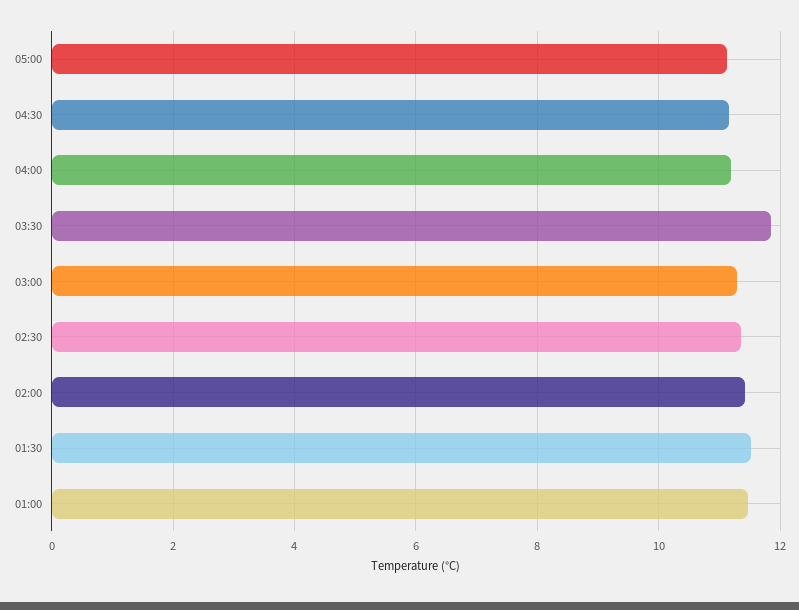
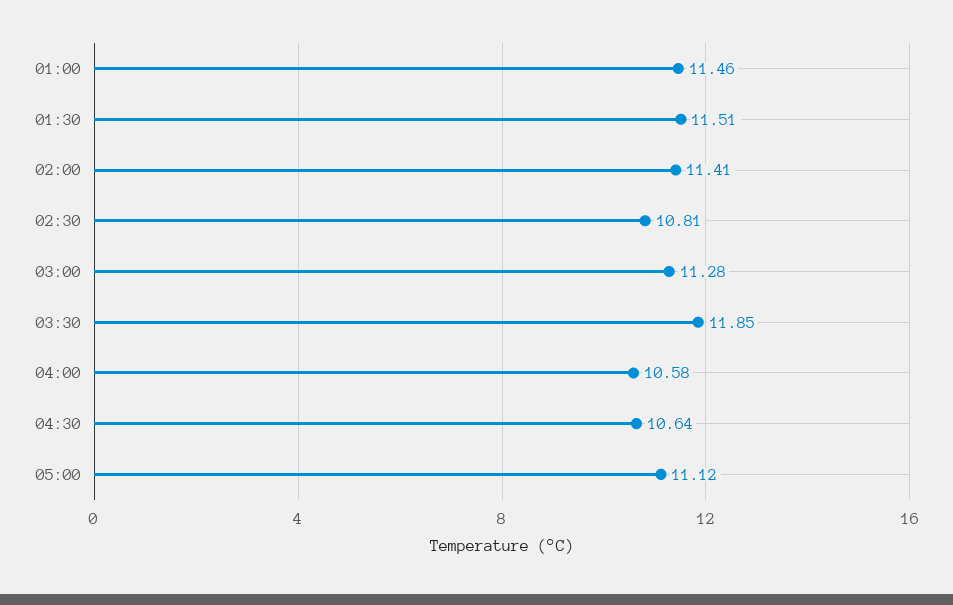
04:30: 11.2 -> 10.64
04:00: 11.2 -> 10.58
02:30: 11.4 -> 10.81

